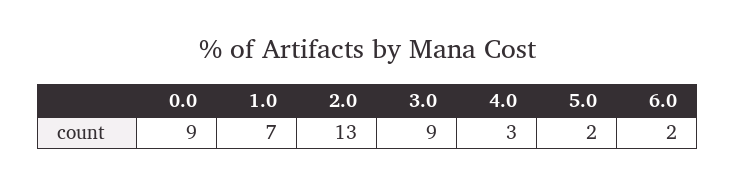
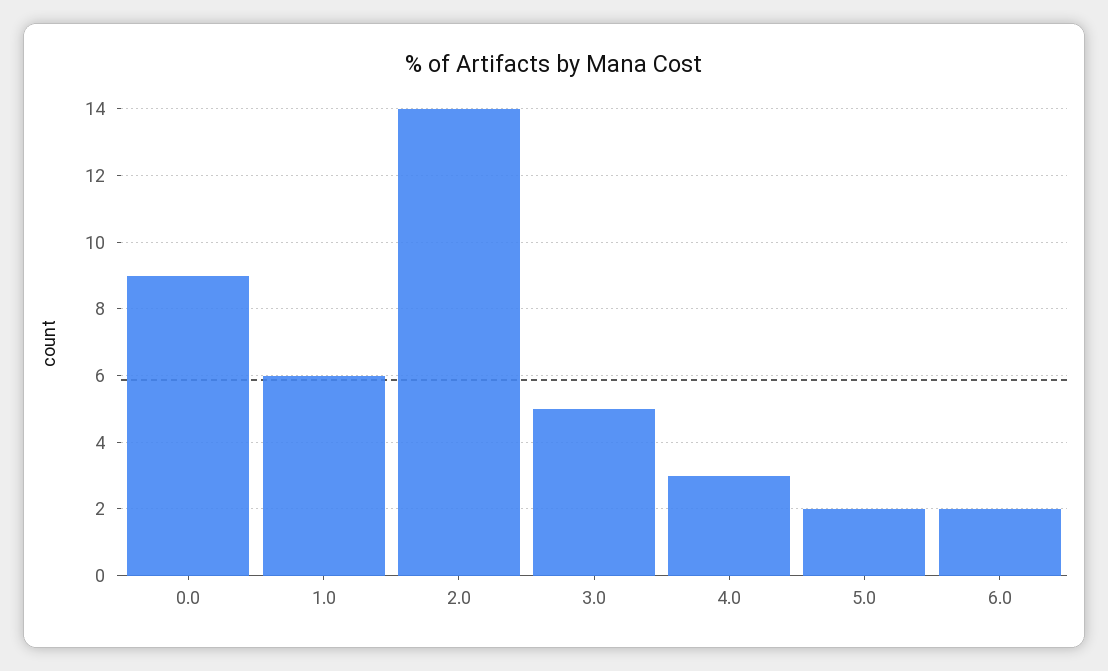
1.0: 7 -> 6
2.0: 13 -> 14
3.0: 9 -> 5

